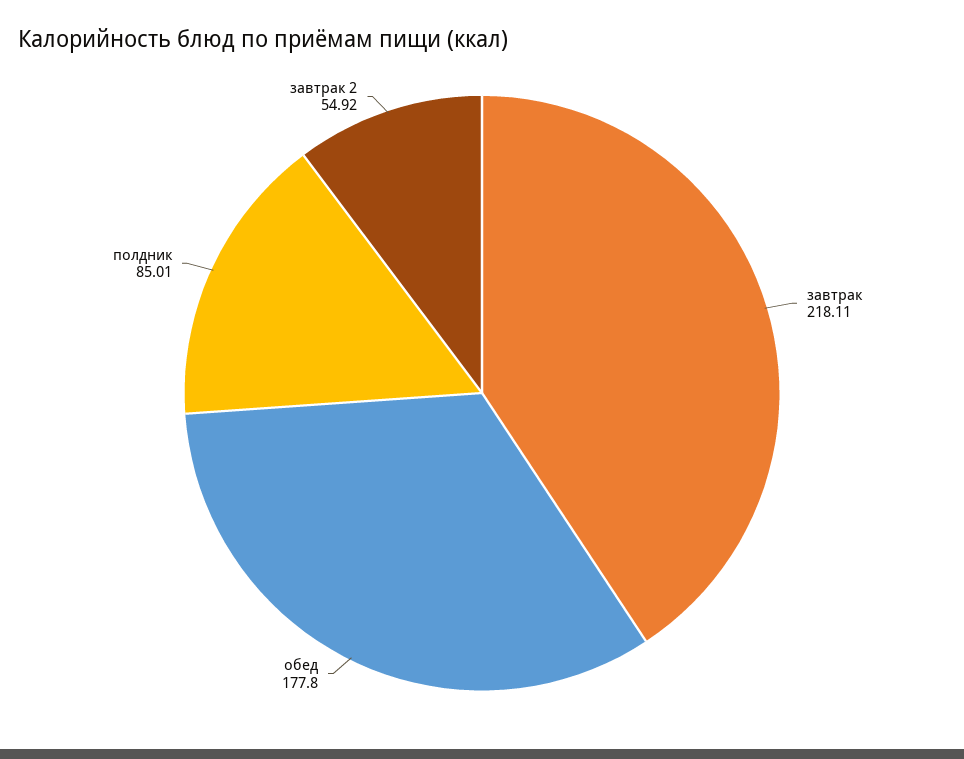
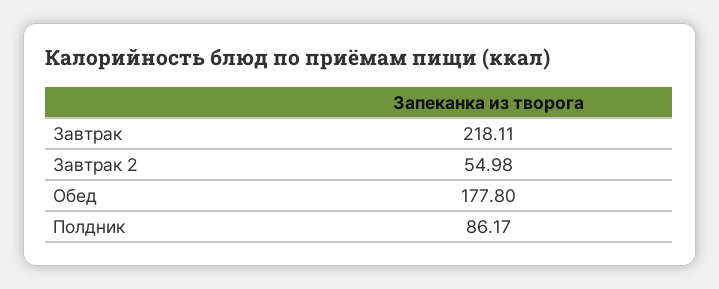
полдник: 85.01 -> 86.17
завтрак 2: 54.92 -> 54.98

